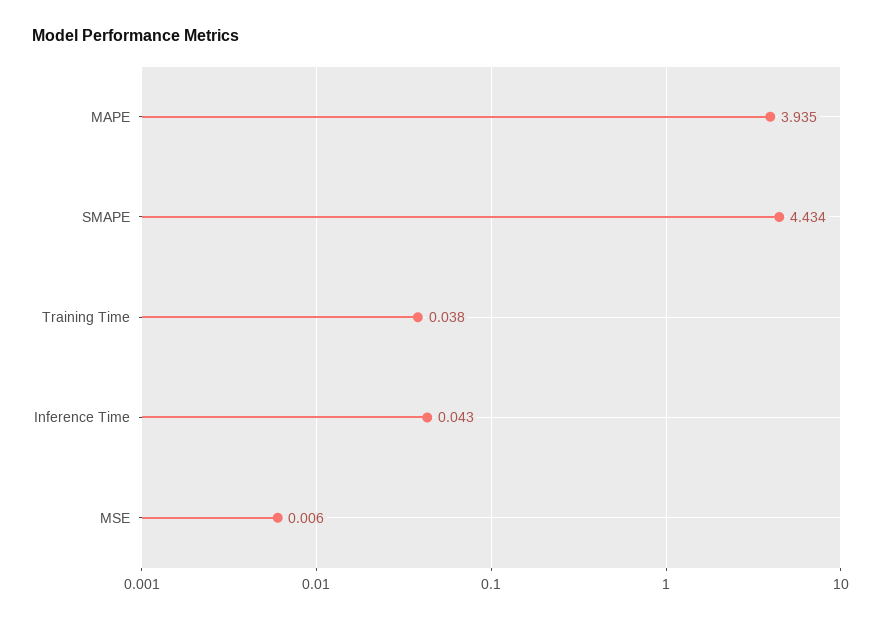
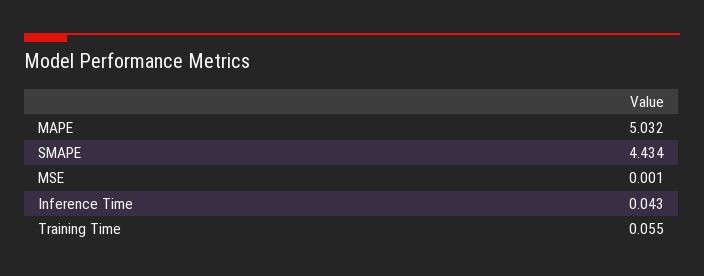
MAPE: 3.935 -> 5.032
Training Time: 0.038 -> 0.055
MSE: 0.006 -> 0.001

